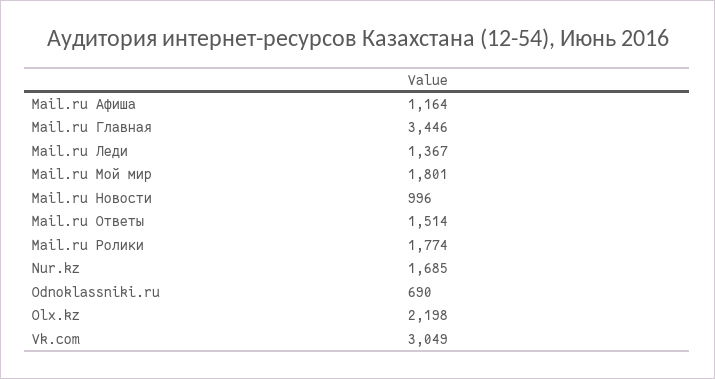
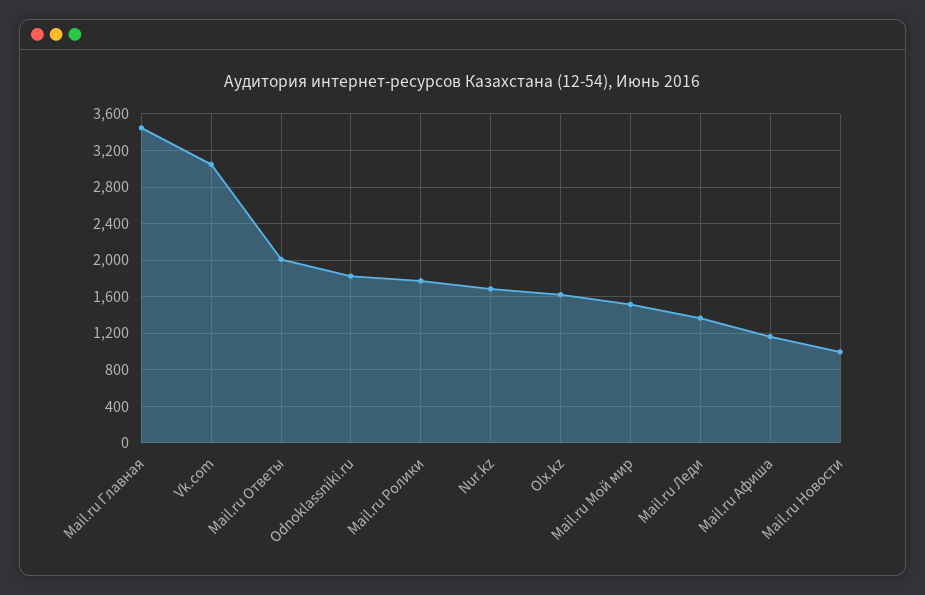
Mail.ru Мой мир: 1801 -> 1500
Mail.ru Ответы: 1514 -> 2000
Odnoklassniki.ru: 690 -> 1800
Olx.kz: 2198 -> 1600

